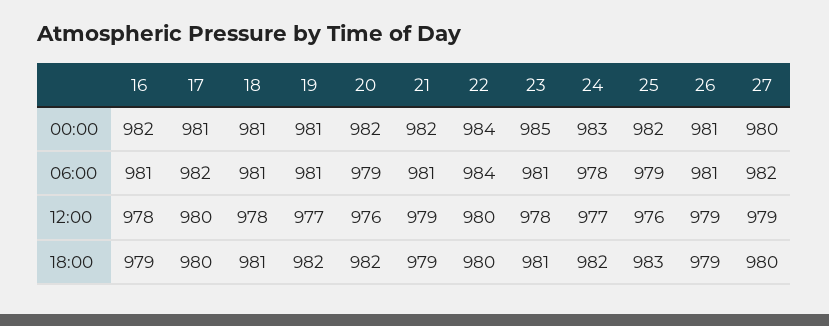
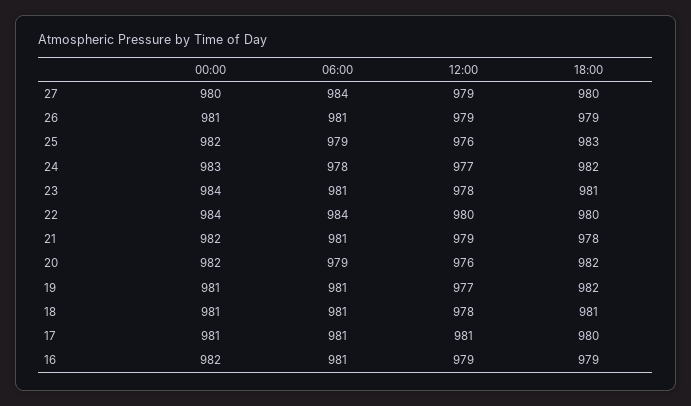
23, 00:00: 985 -> 984
17, 06:00: 982 -> 981
27, 06:00: 982 -> 984
16, 12:00: 978 -> 979
17, 12:00: 980 -> 981
21, 18:00: 979 -> 978

